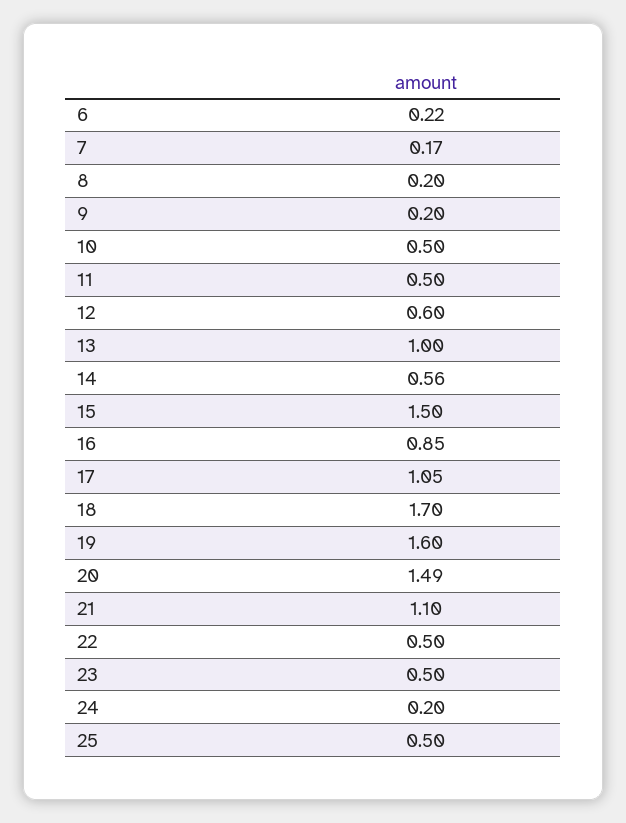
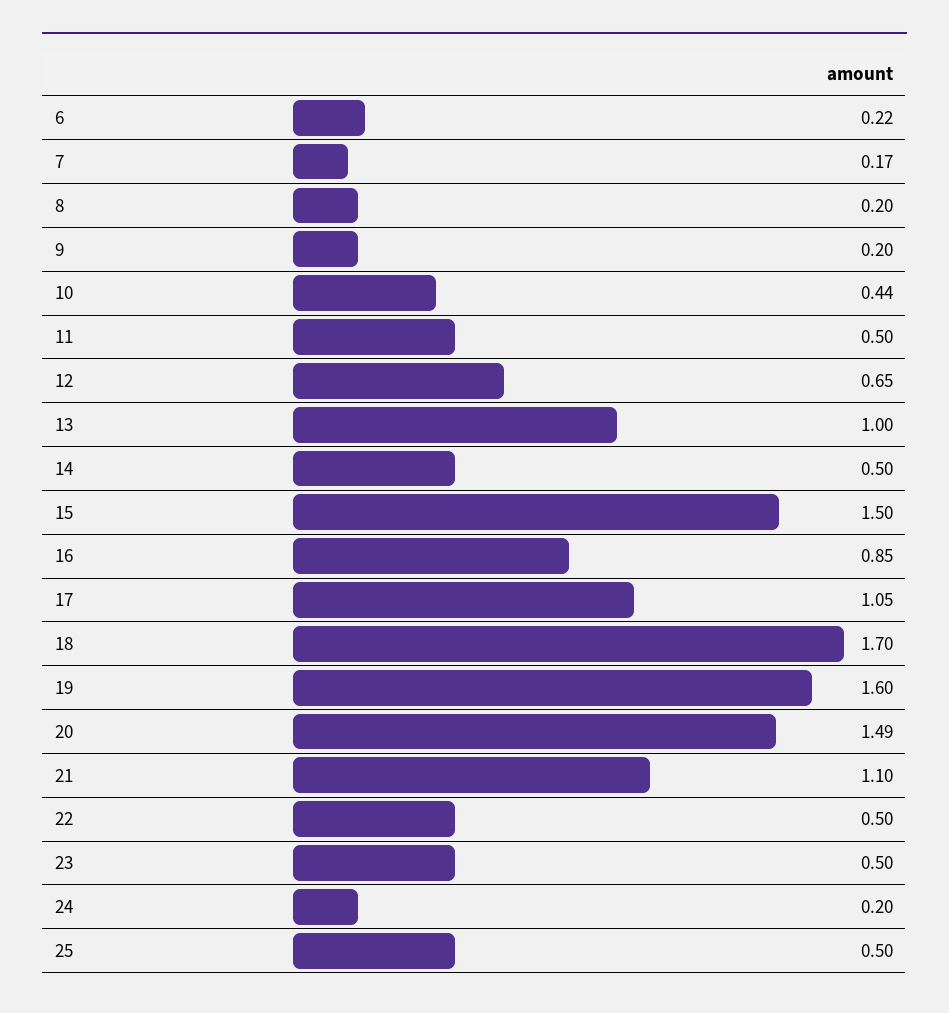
10: 0.5 -> 0.44
12: 0.6 -> 0.65
14: 0.56 -> 0.5

